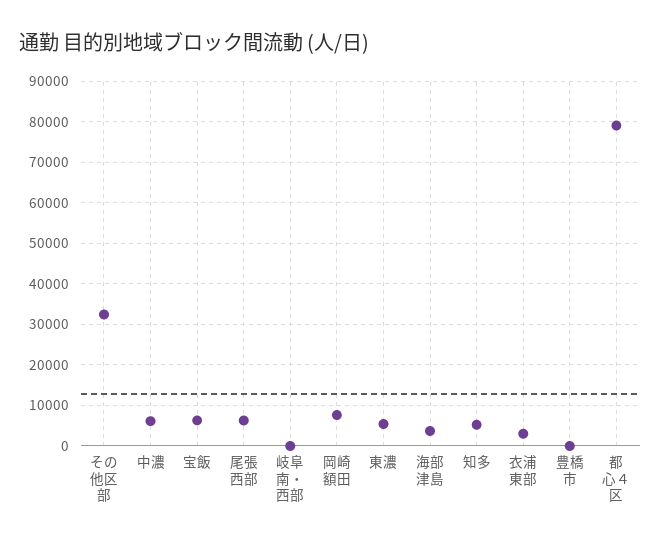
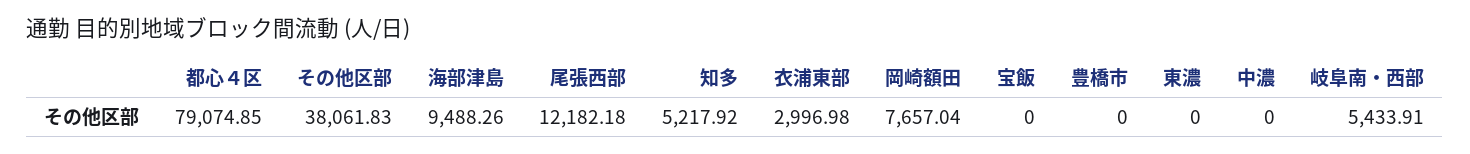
その他区部: 32000 -> 38061.83
中濃: 6000 -> 0
宝飯: 6000 -> 0
尾張西部: 6000 -> 12182.18
岐阜南・西部: 0 -> 5433.91
東濃: 6000 -> 0
海部津島: 4000 -> 9488.26

